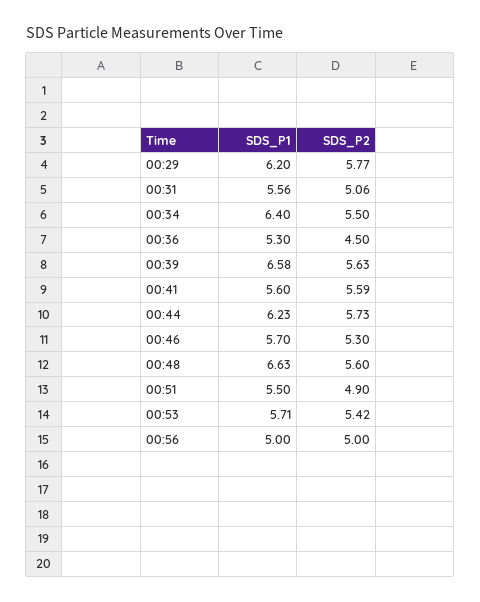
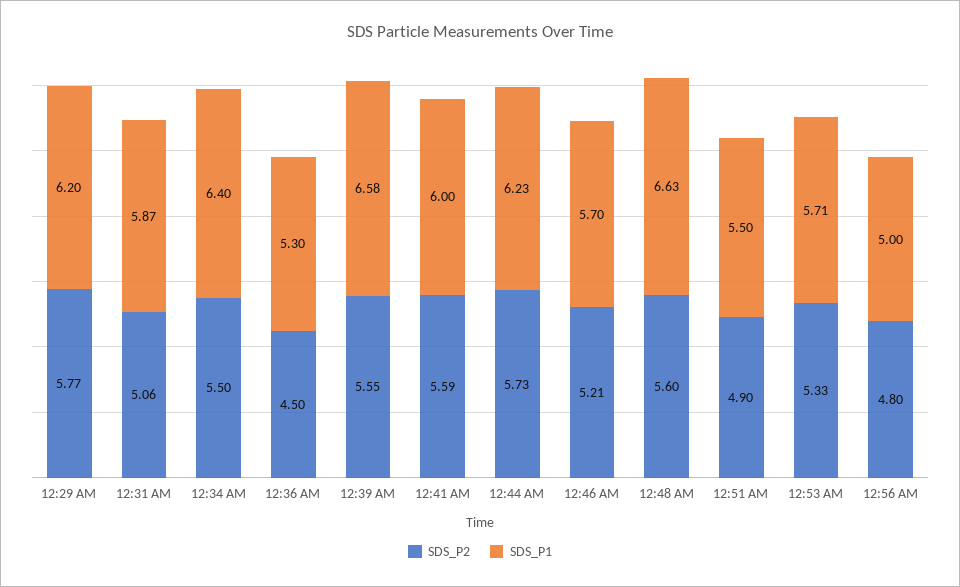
SDS_P1, 00:31: 5.56 -> 5.87
SDS_P2, 00:39: 5.63 -> 5.55
SDS_P1, 00:41: 5.6 -> 6
SDS_P2, 00:46: 5.3 -> 5.21
SDS_P2, 00:53: 5.42 -> 5.33
SDS_P2, 00:56: 5 -> 4.8

